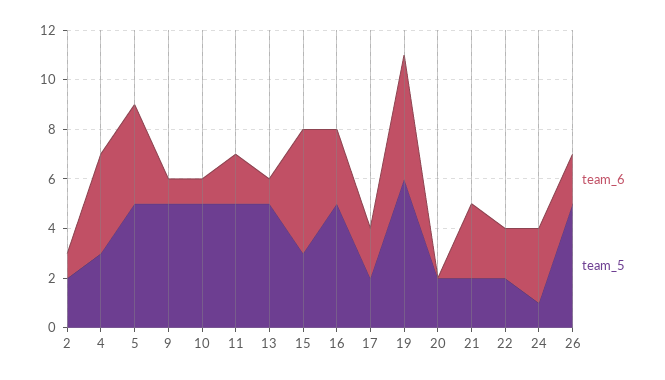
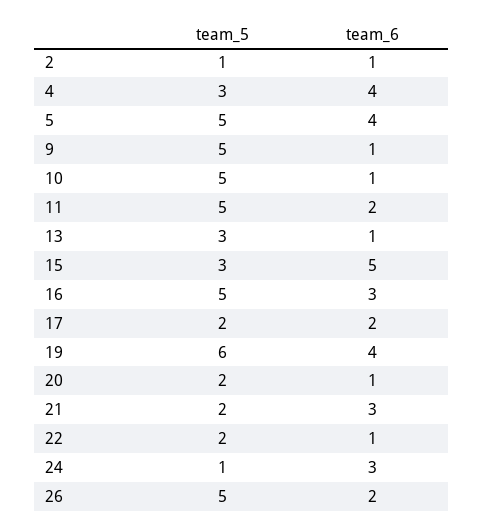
team_5, 2: 2 -> 1
team_5, 13: 5 -> 3
team_6, 19: 5 -> 4
team_6, 20: 0 -> 1
team_6, 22: 2 -> 1

